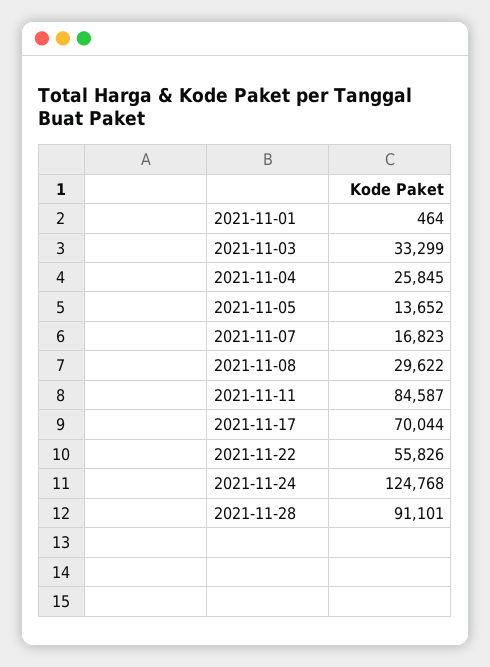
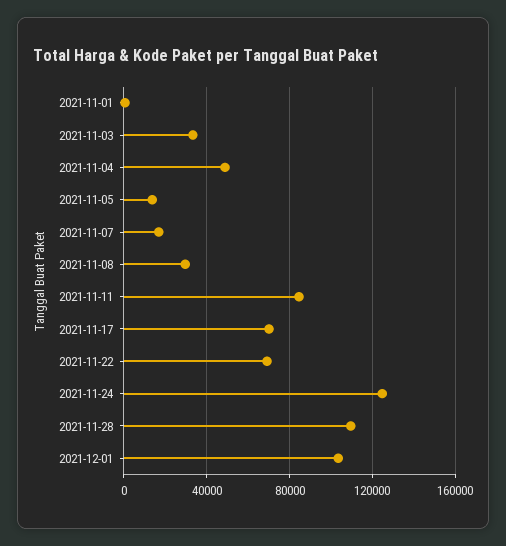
2021-11-04: 25845 -> 50000
2021-11-22: 55826 -> 70000
2021-11-28: 91101 -> 110000
2021-12-01: none -> 105000

